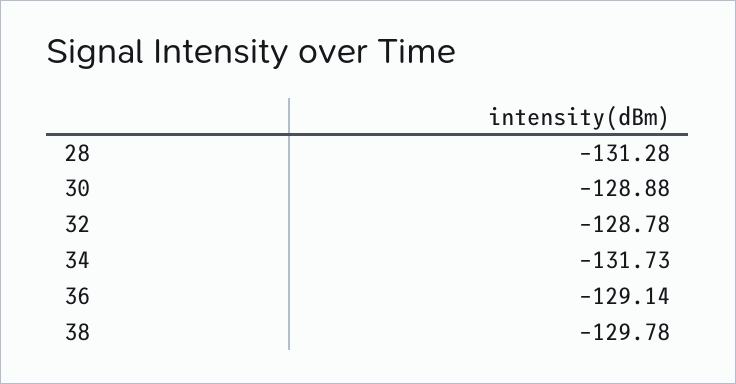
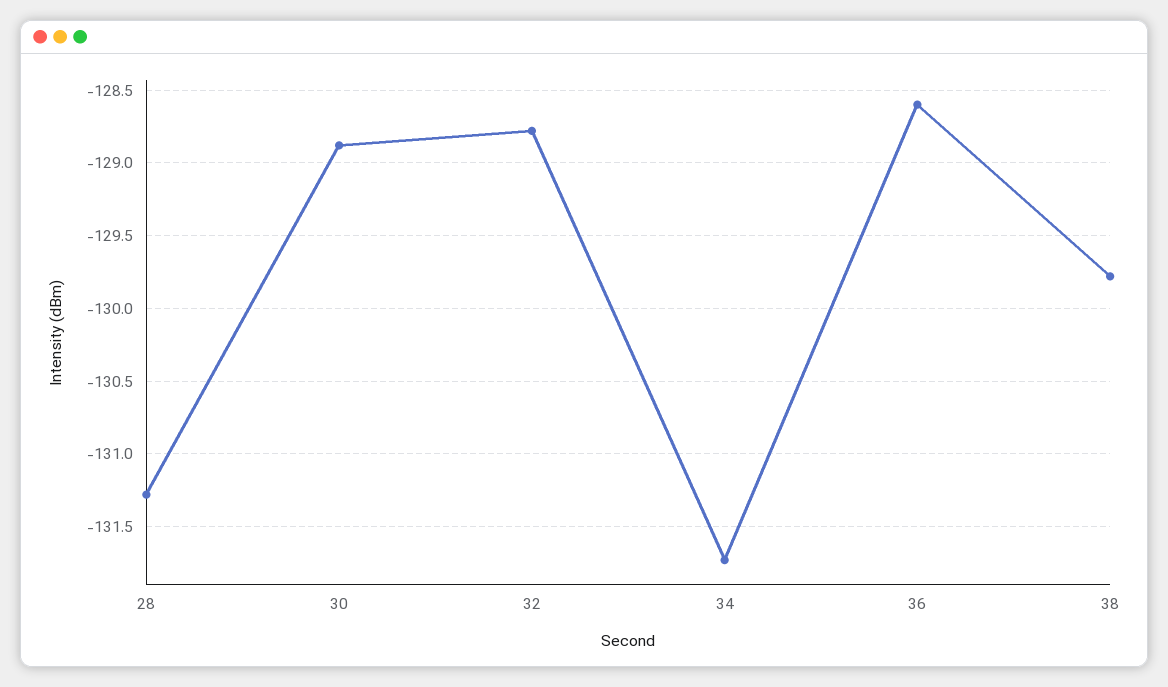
36: -129.14 -> -128.6

